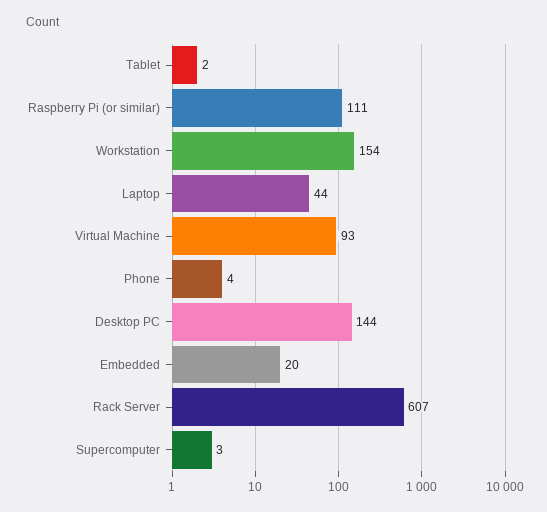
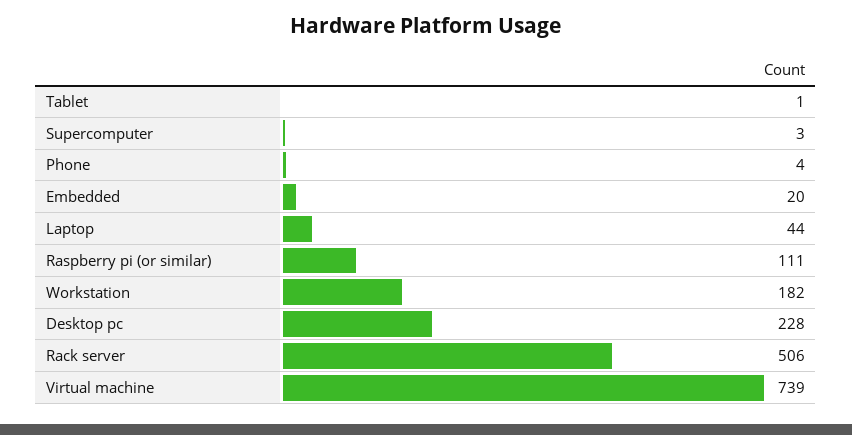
Tablet: 2 -> 1
Workstation: 154 -> 182
Virtual Machine: 93 -> 739
Desktop PC: 144 -> 228
Rack Server: 607 -> 506

